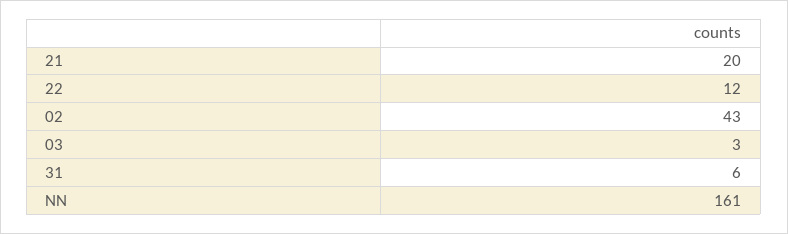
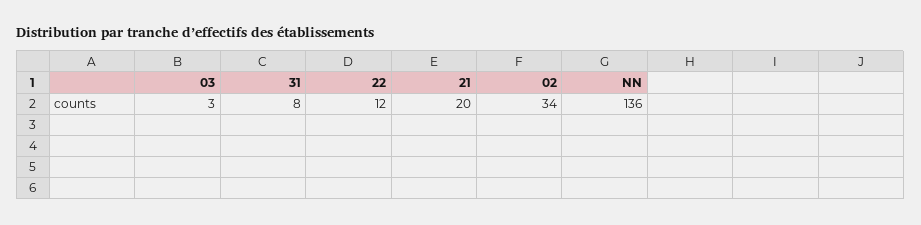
02: 43 -> 34
31: 6 -> 8
NN: 161 -> 136

